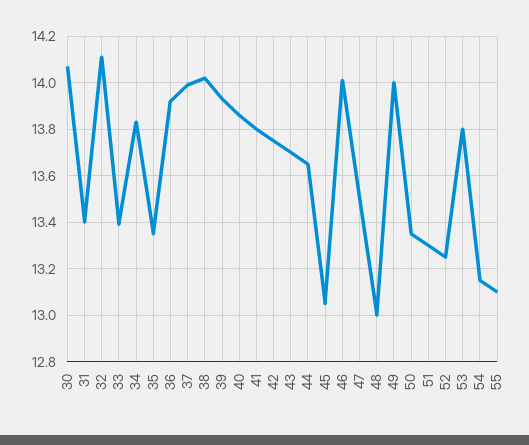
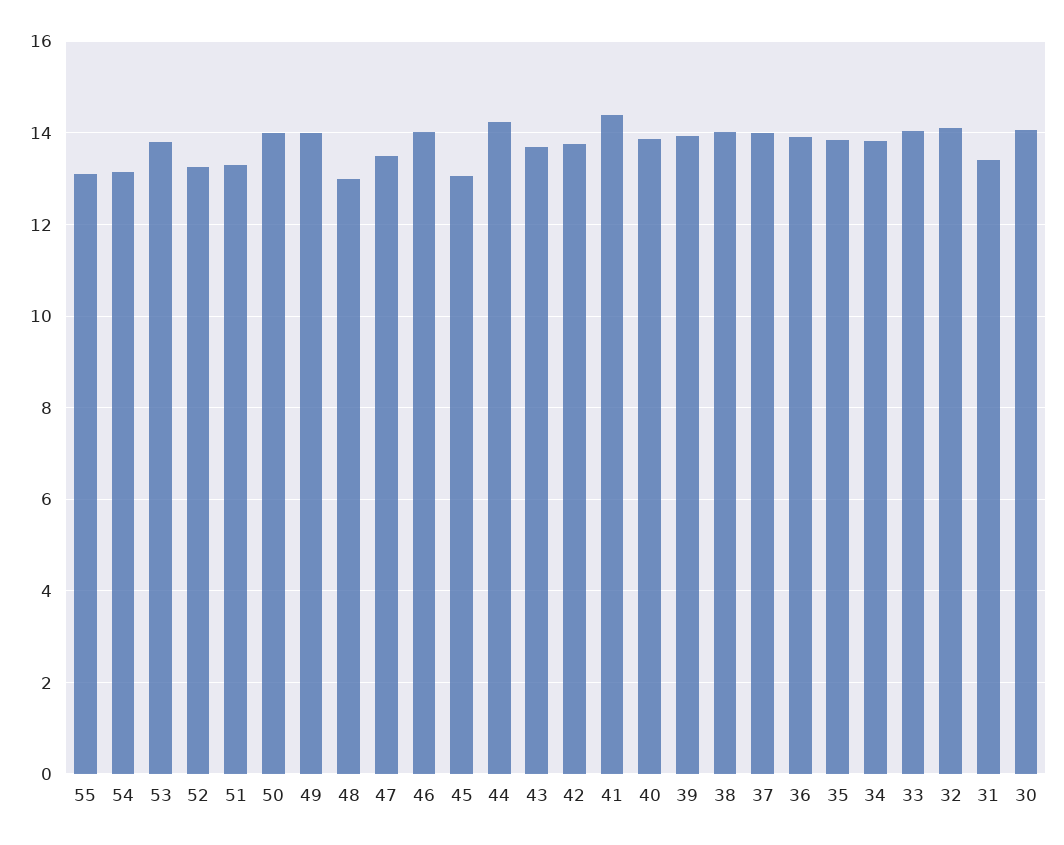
33: 13.4 -> 14
35: 13.35 -> 13.8
41: 13.8 -> 14.4
44: 13.65 -> 14.2
50: 13.35 -> 14

